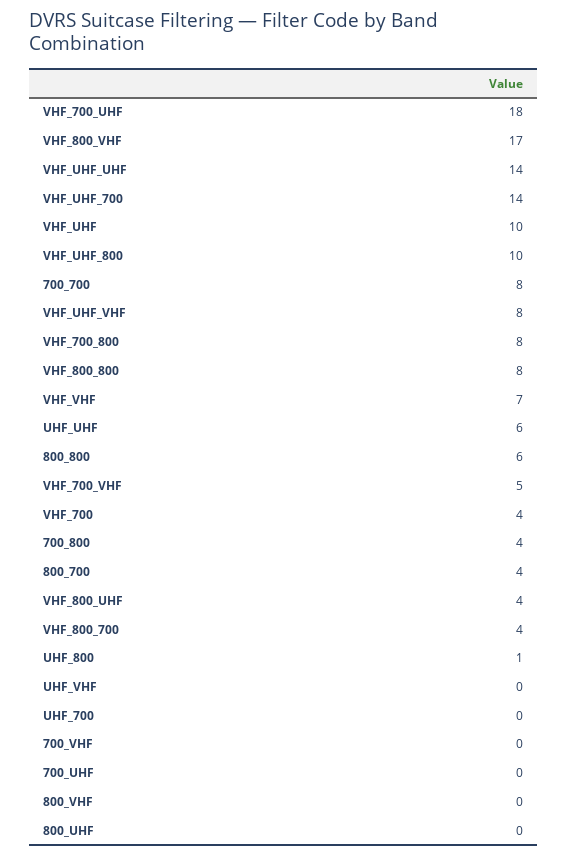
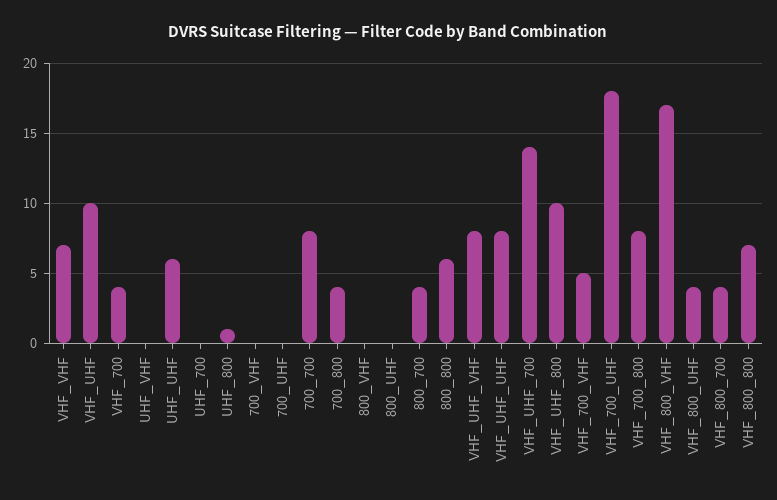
VHF_UHF_UHF: 14 -> 8
VHF_800_800: 8 -> 7

